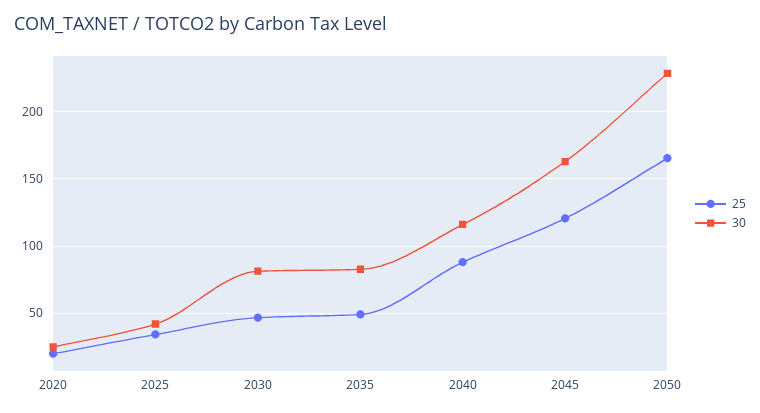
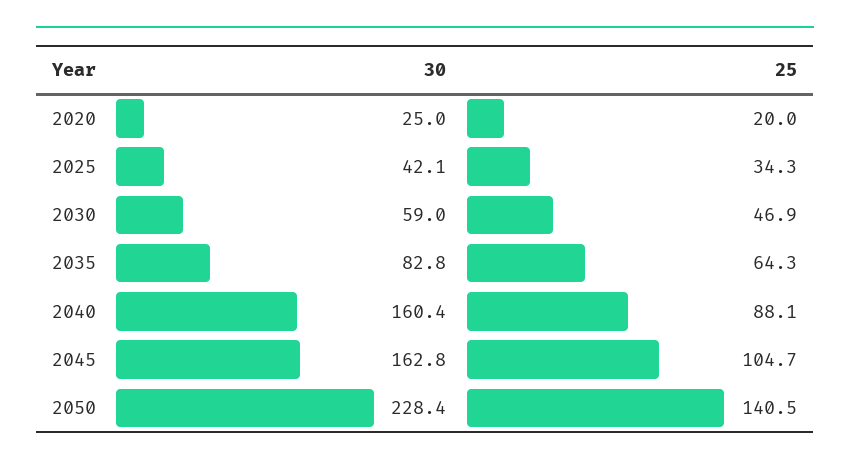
30, 2030: 80 -> 59
25, 2035: 50 -> 64.3
30, 2040: 115 -> 160.4
25, 2045: 120 -> 104.7
25, 2050: 165 -> 140.5

